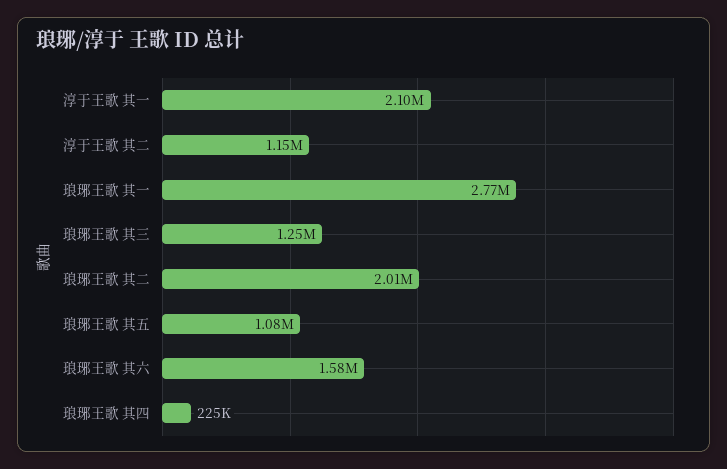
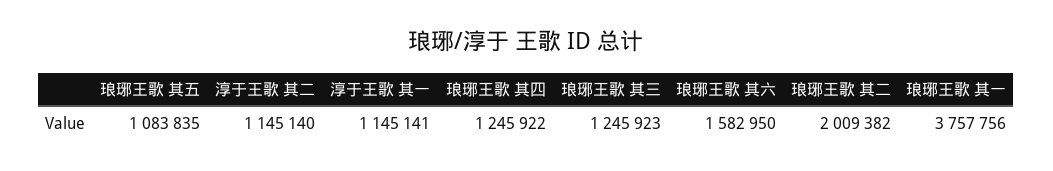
淳于王歌 其一: 2100000 -> 1145141
琅琊王歌 其一: 2770000 -> 3757756
琅琊王歌 其四: 225000 -> 1245922

